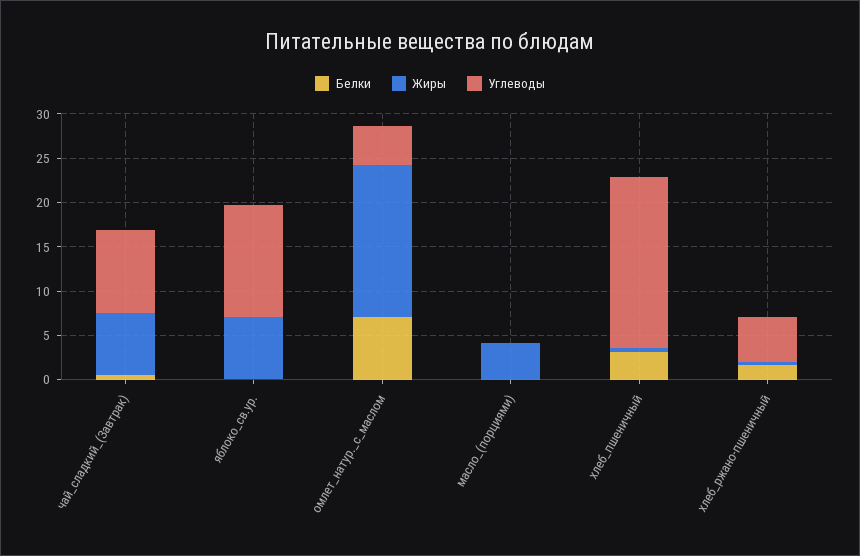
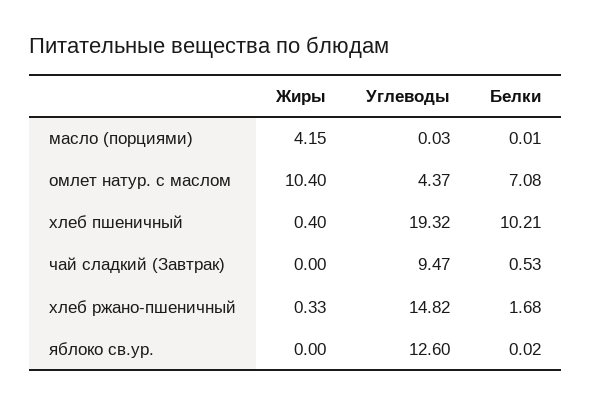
Жиры, чай_сладкий_(Завтрак): 7 -> 0
Жиры, яблоко_св.ур.: 7 -> 0
Жиры, омлет_натур._с_маслом: 17 -> 10.4
Белки, хлеб_пшеничный: 3 -> 10.21
Углеводы, хлеб_ржано-пшеничный: 5 -> 14.82

